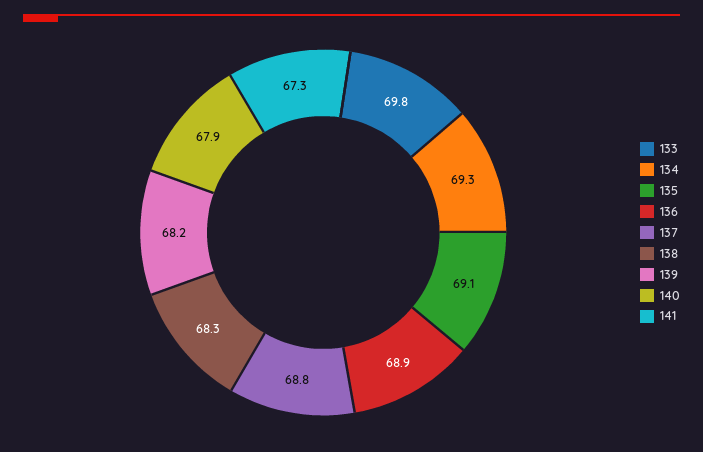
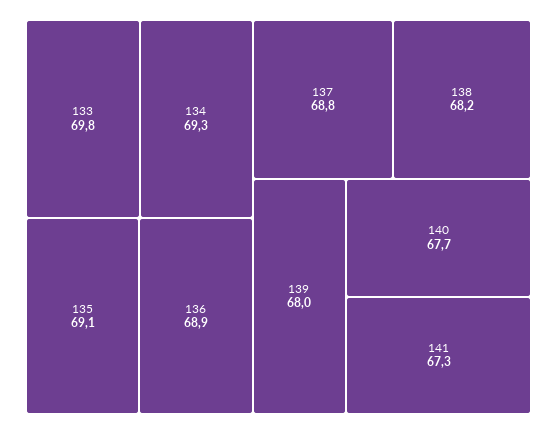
138: 68.3 -> 68.2
139: 68.2 -> 68
140: 67.9 -> 67.7

